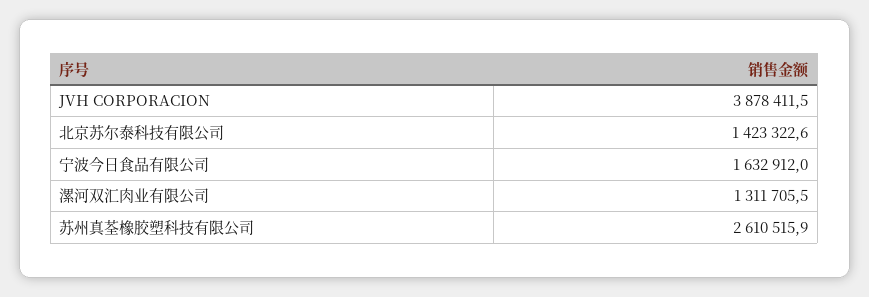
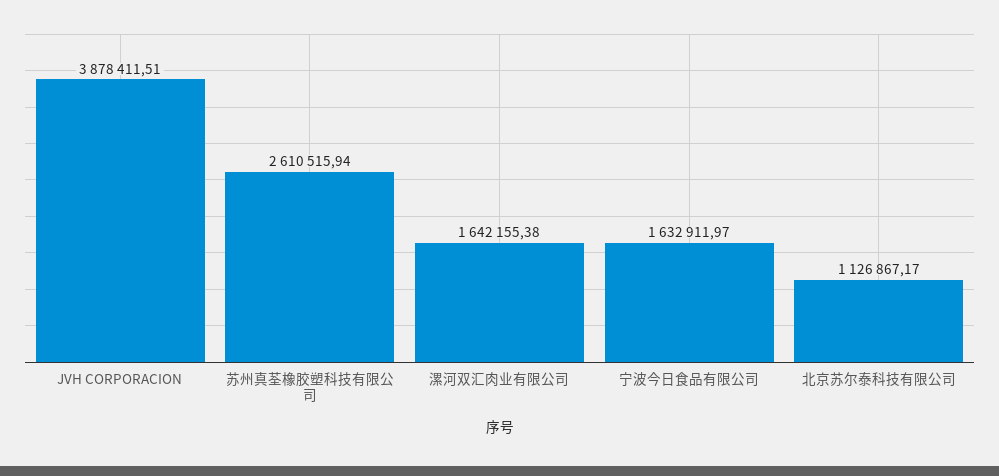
北京苏尔泰科技有限公司: 1423322.6 -> 1126867.17
漯河双汇肉业有限公司: 1311705.5 -> 1642155.38

